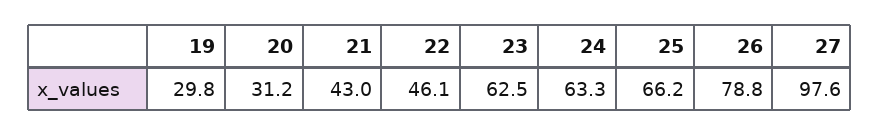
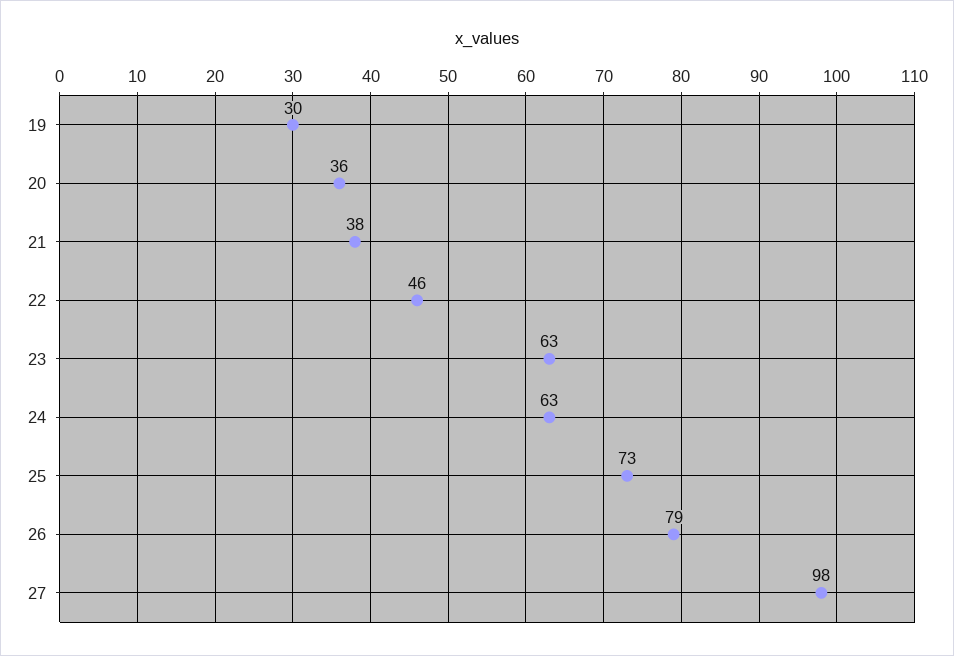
20: 31.2 -> 36
21: 43 -> 38
25: 66.2 -> 73

